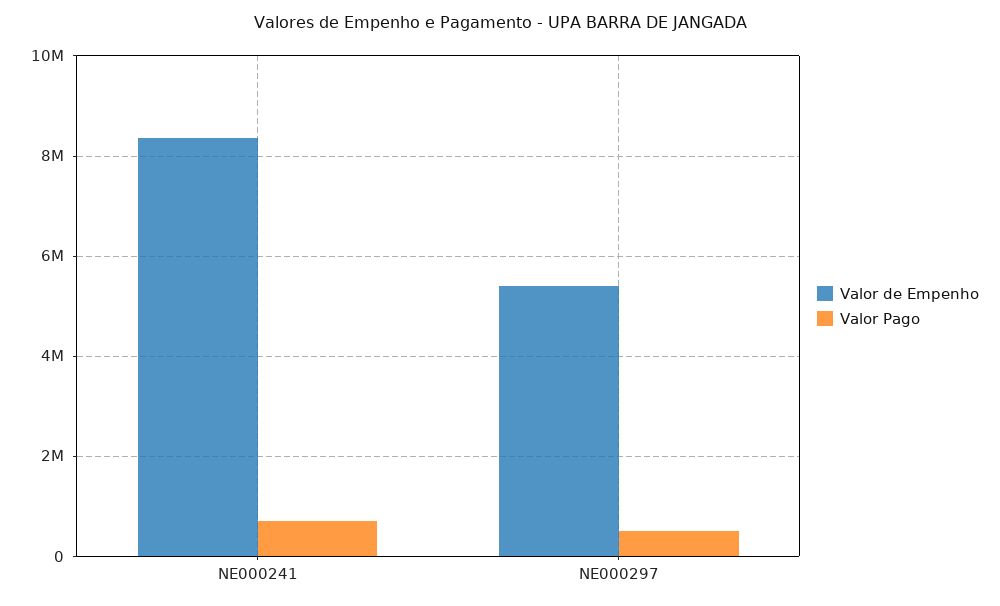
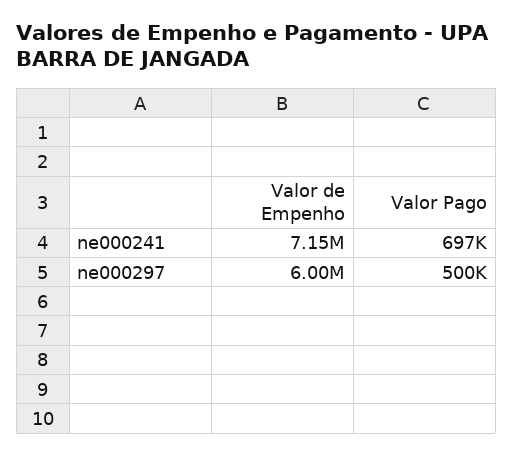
Valor de Empenho, NE000241: 8400000 -> 7150000
Valor de Empenho, NE000297: 5400000 -> 6000000

